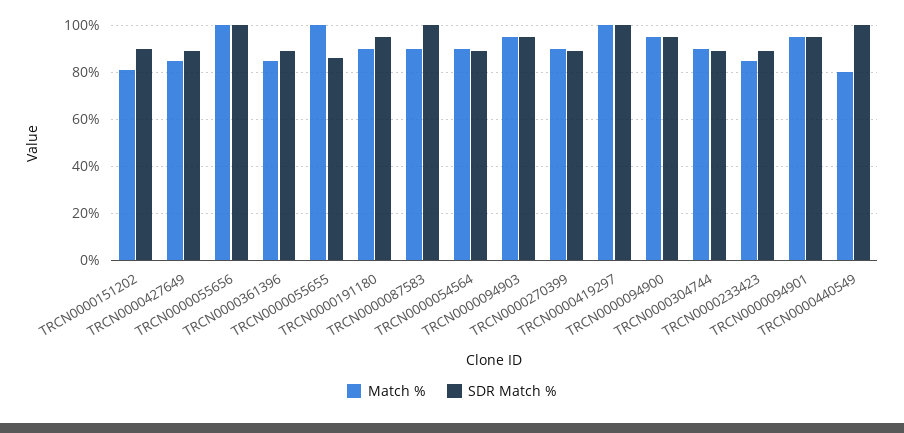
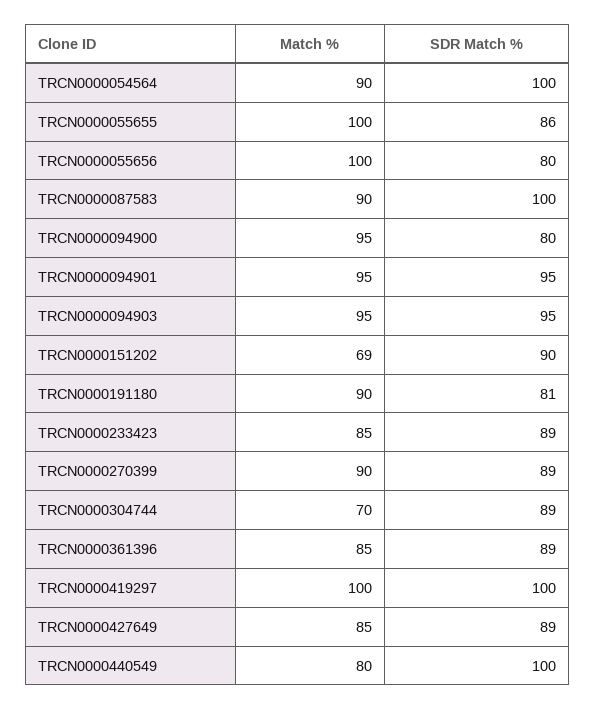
Match %, TRCN0000151202: 80 -> 69
SDR Match %, TRCN0000055656: 100 -> 80
SDR Match %, TRCN0000191180: 95 -> 81
SDR Match %, TRCN0000054564: 90 -> 100
SDR Match %, TRCN0000094900: 95 -> 80
Match %, TRCN0000304744: 90 -> 70

